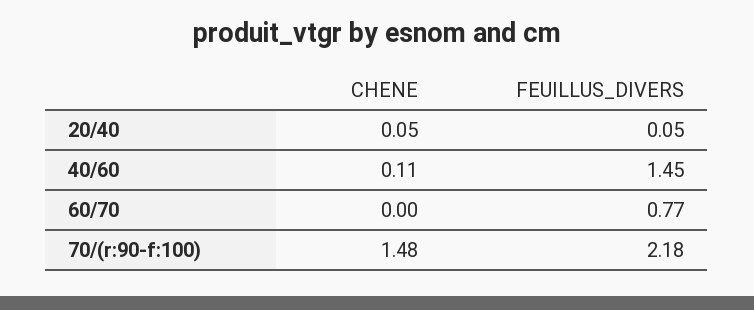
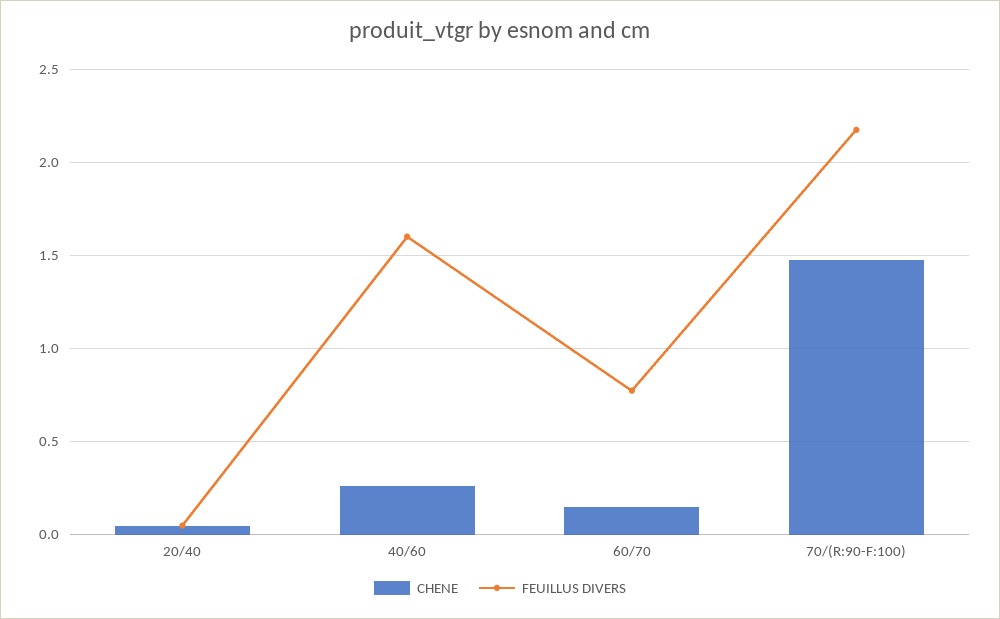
CHENE, 40/60: 0.11 -> 0.25
FEUILLUS_DIVERS, 40/60: 1.45 -> 1.6
CHENE, 60/70: 0 -> 0.15

